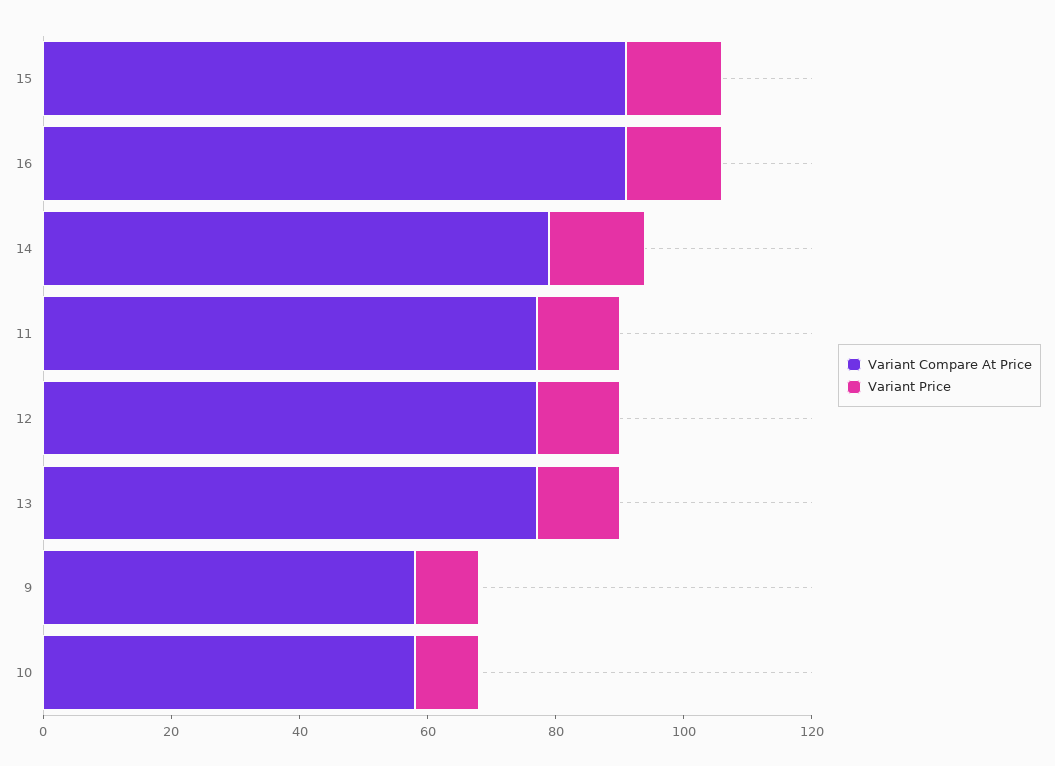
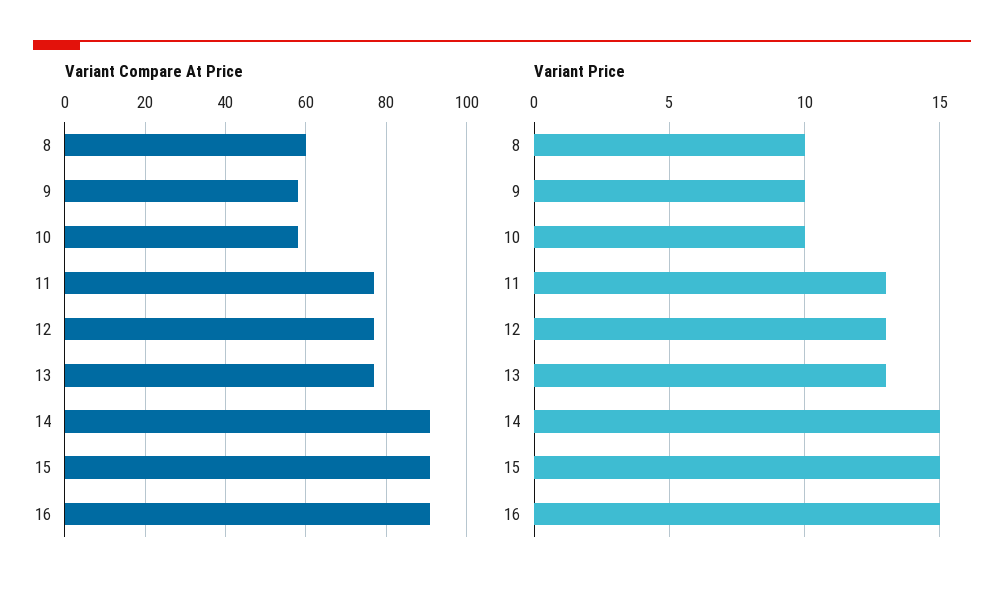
Variant Compare At Price, 14: 80 -> 90
Variant Compare At Price, 8: none -> 60
Variant Price, 8: none -> 10

